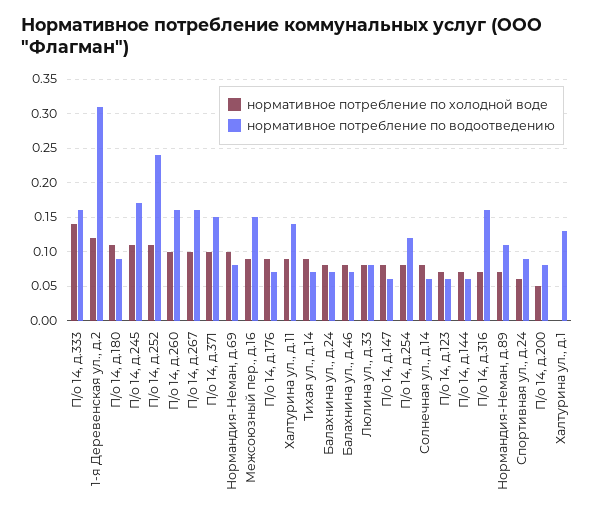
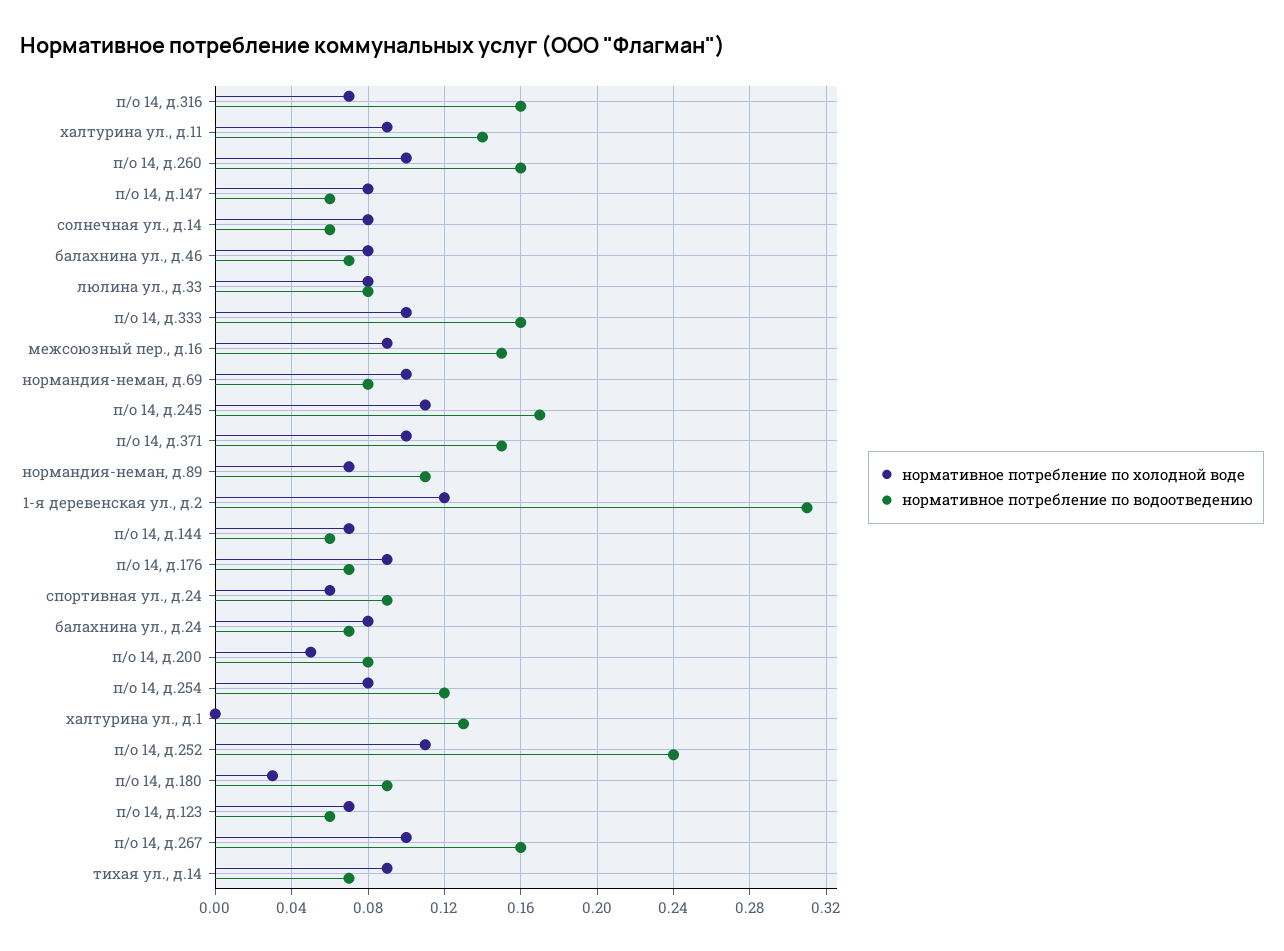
нормативное потребление по холодной воде, П/о 14, д.333: 0.14 -> 0.1
нормативное потребление по холодной воде, П/о 14, д.180: 0.11 -> 0.03

